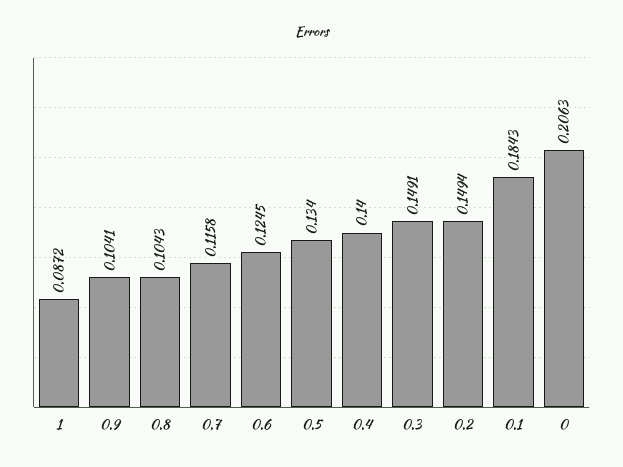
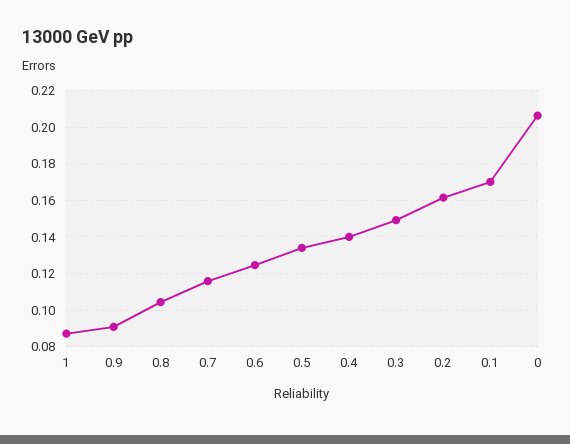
0.9: 0.1041 -> 0.09
0.2: 0.1494 -> 0.16
0.1: 0.1843 -> 0.17

